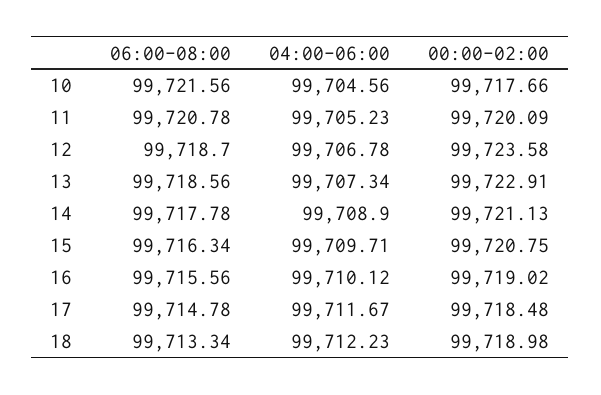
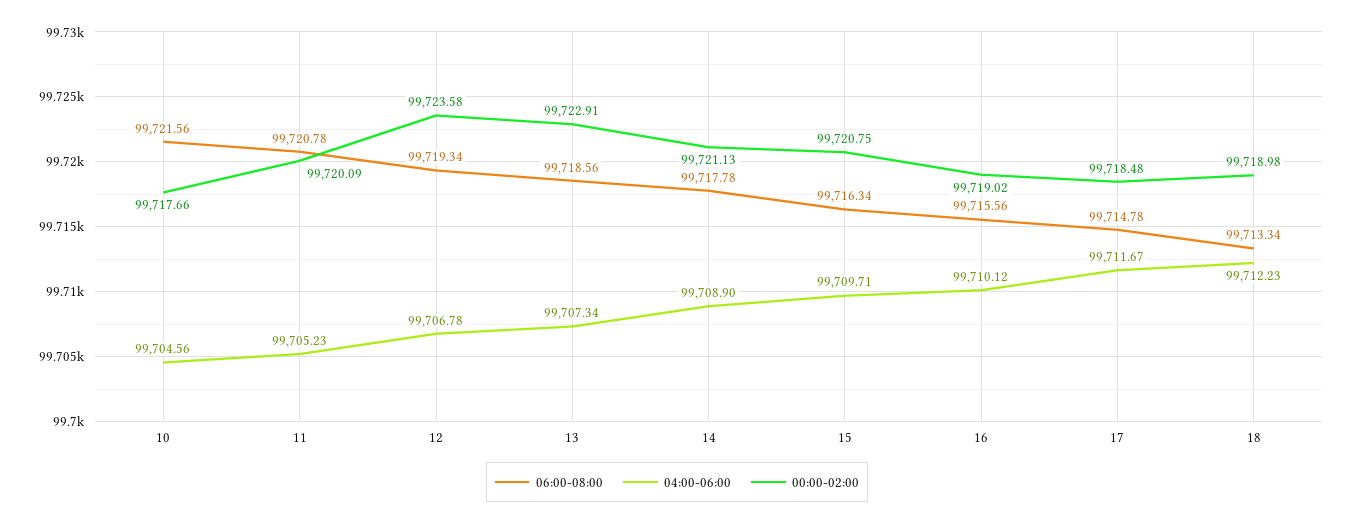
06:00-08:00, 12: 99718.7 -> 99719.34

